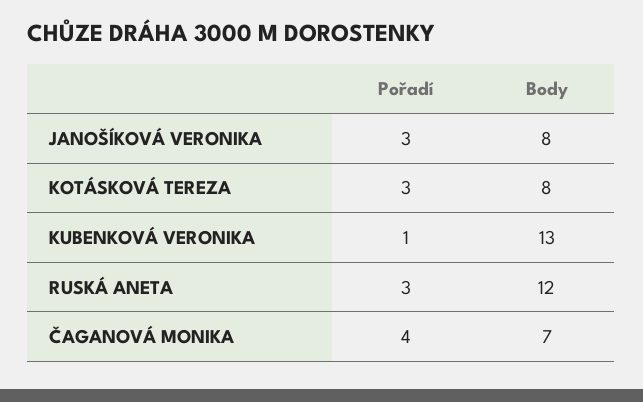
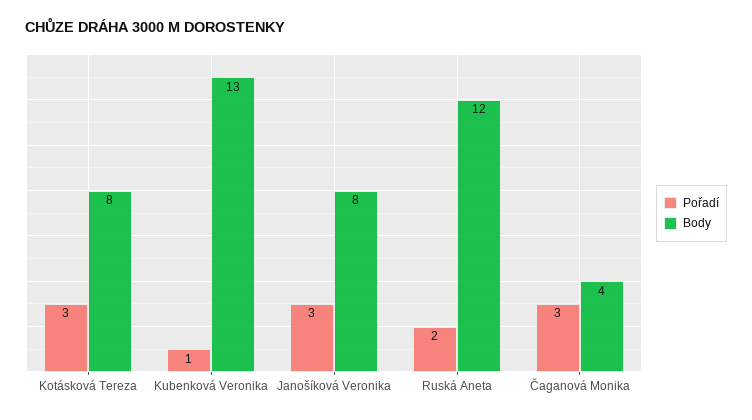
Pořadí, RUSKÁ ANETA: 3 -> 2
Pořadí, ČAGANOVÁ MONIKA: 4 -> 3
Body, ČAGANOVÁ MONIKA: 7 -> 4

